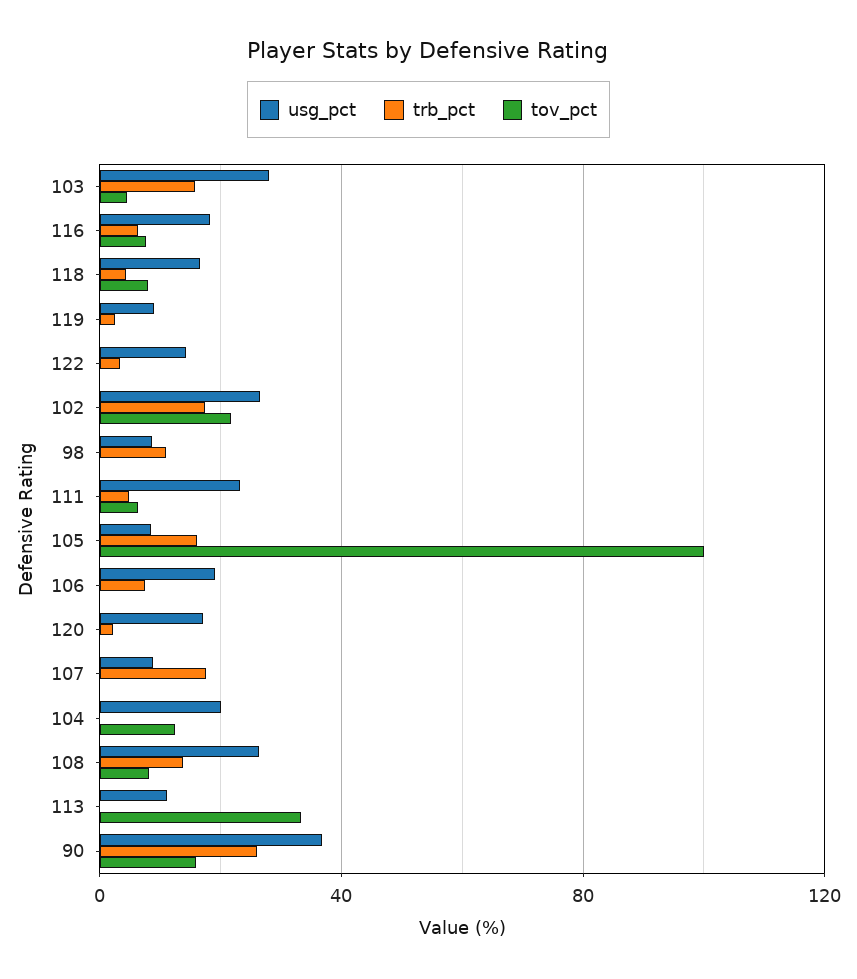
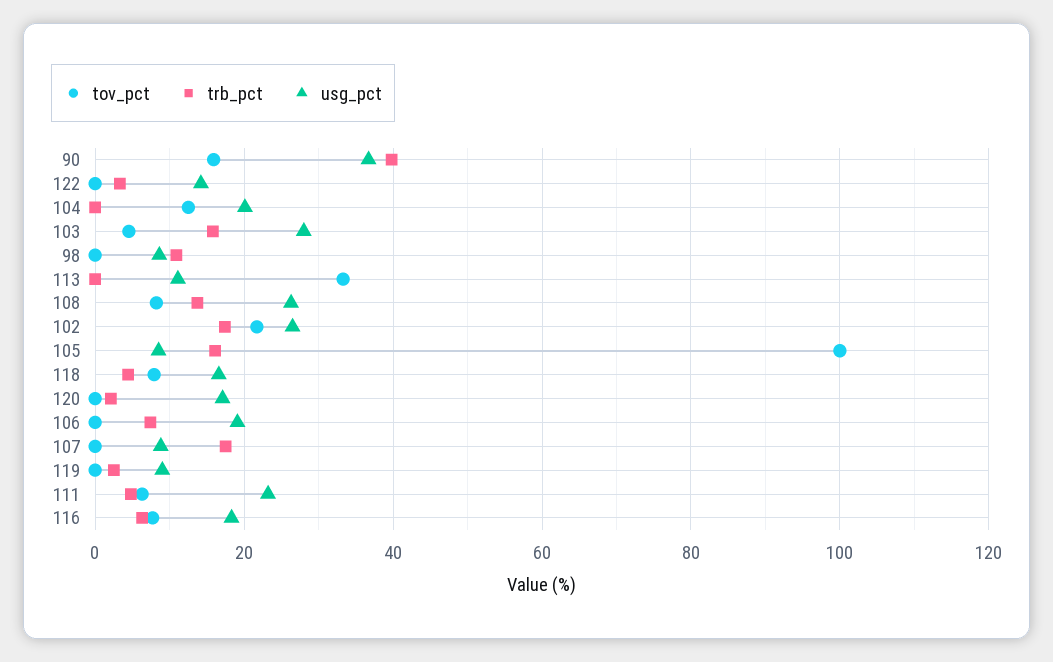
trb_pct, 90: 25 -> 40

